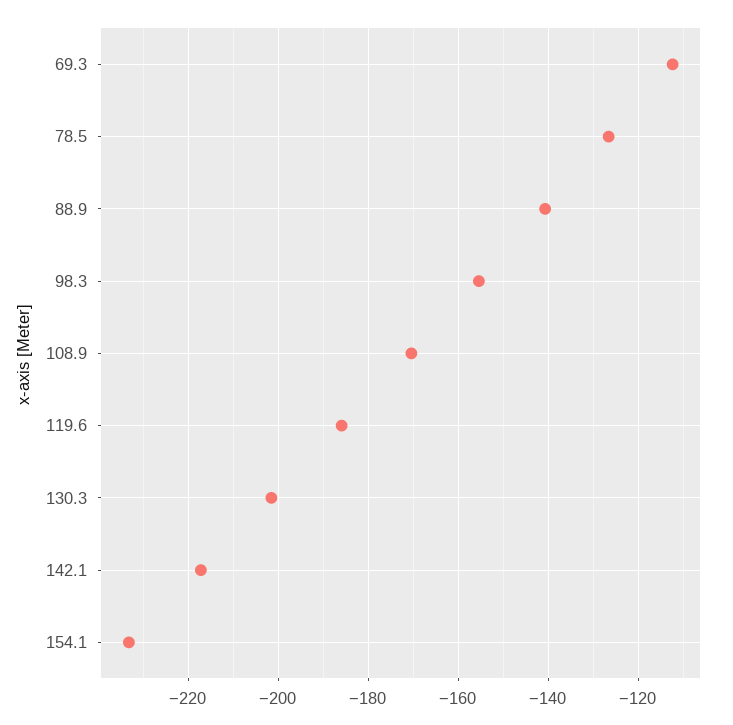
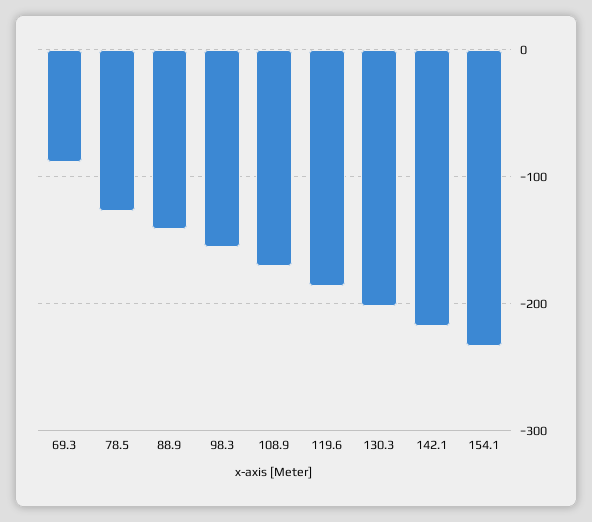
69.3: -112 -> -90

